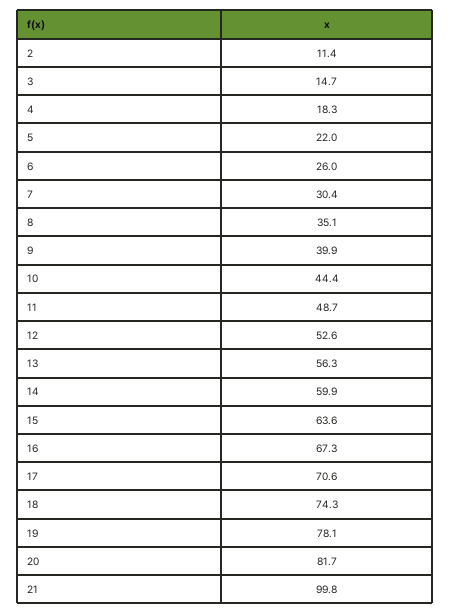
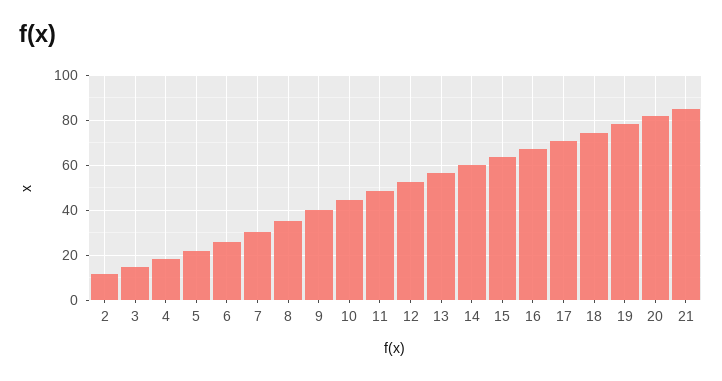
21: 99.8 -> 85

